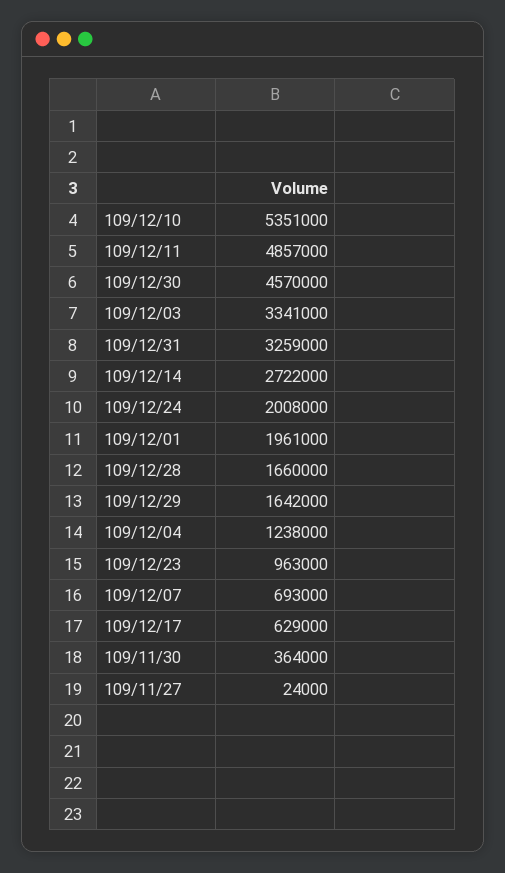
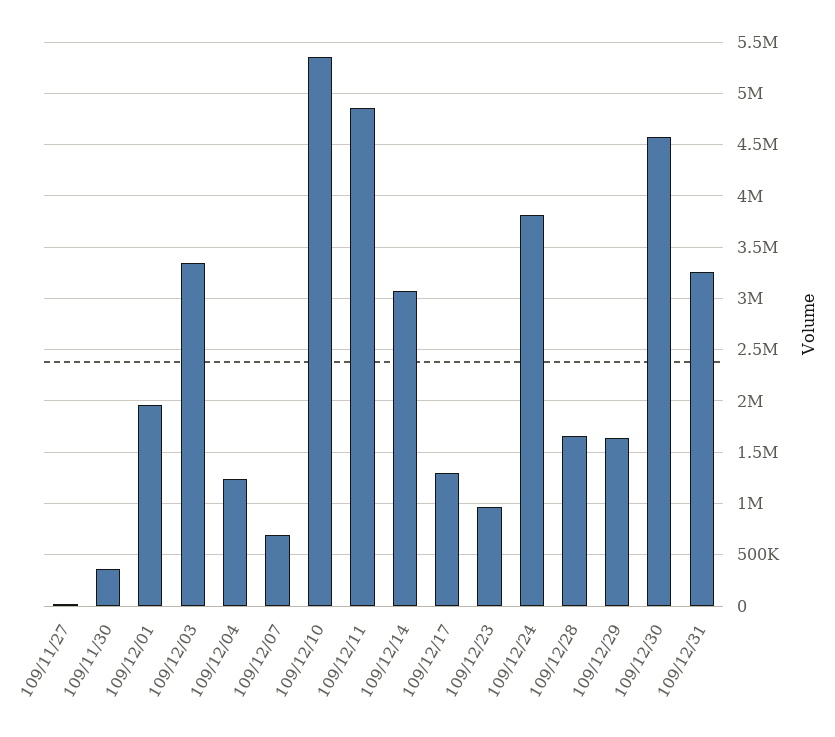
109/12/14: 2722000 -> 3100000
109/12/24: 2008000 -> 3800000
109/12/17: 629000 -> 1300000

